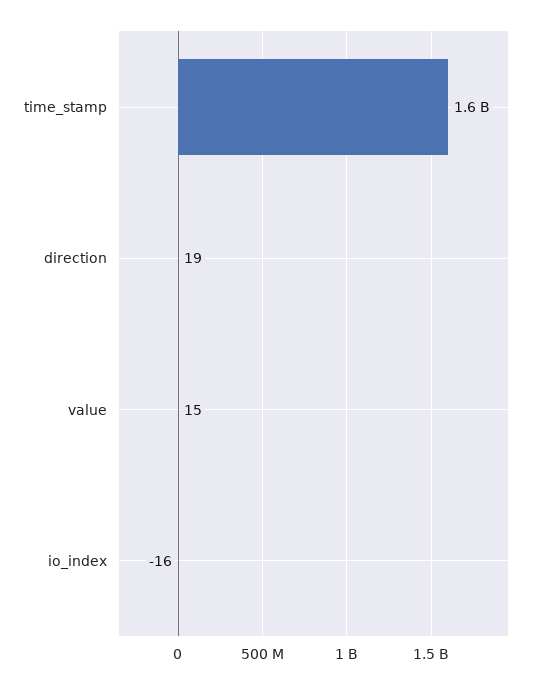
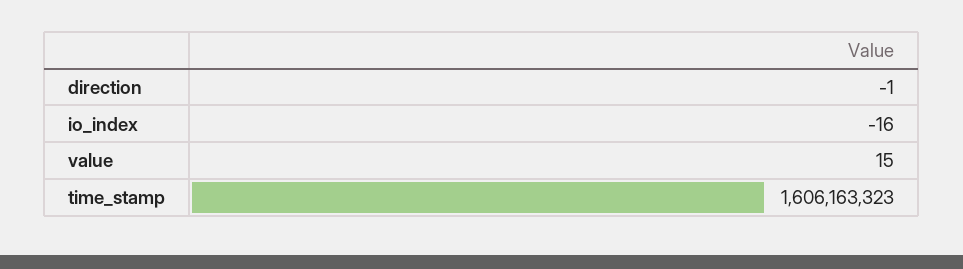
direction: 19 -> -1

